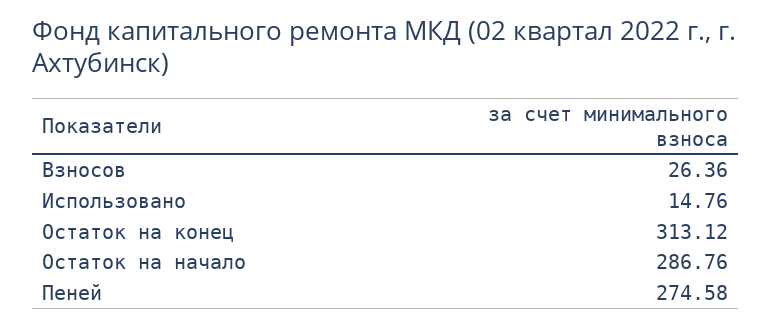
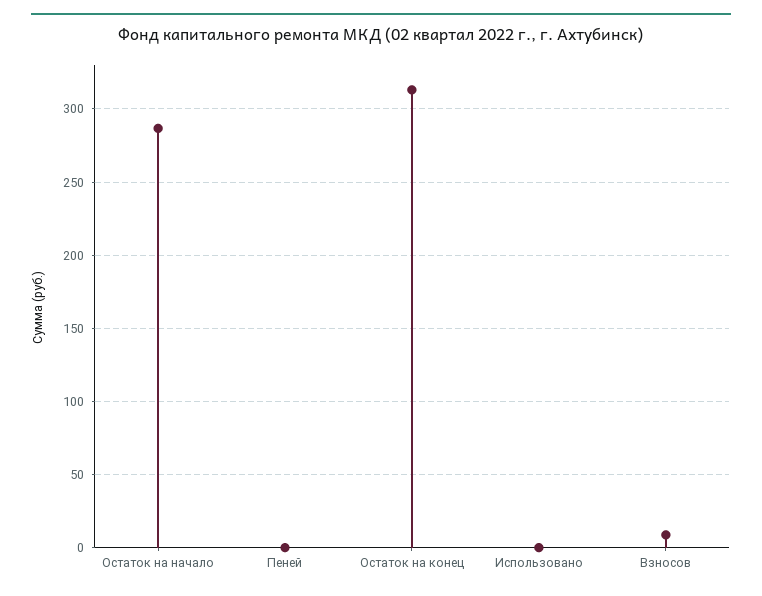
Взносов: 26.36 -> 10
Использовано: 14.76 -> 0
Пеней: 274.58 -> 0

